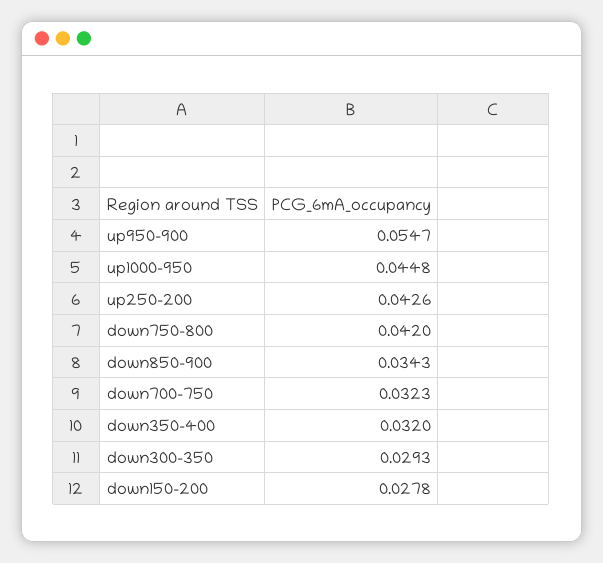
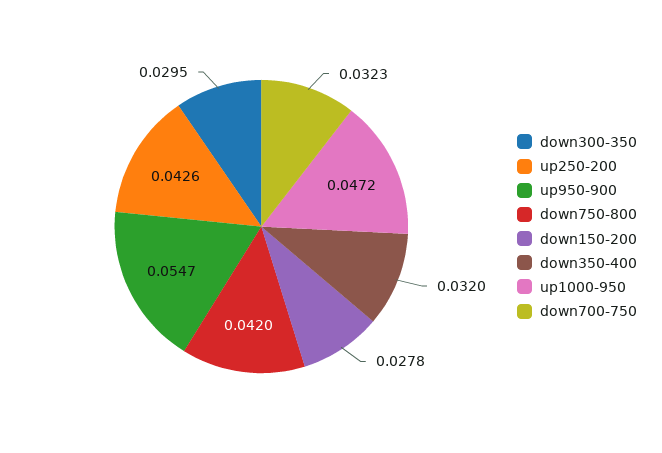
up1000-950: 0.0448 -> 0.0472
down850-900: 0.0343 -> none
down300-350: 0.0293 -> 0.0295

